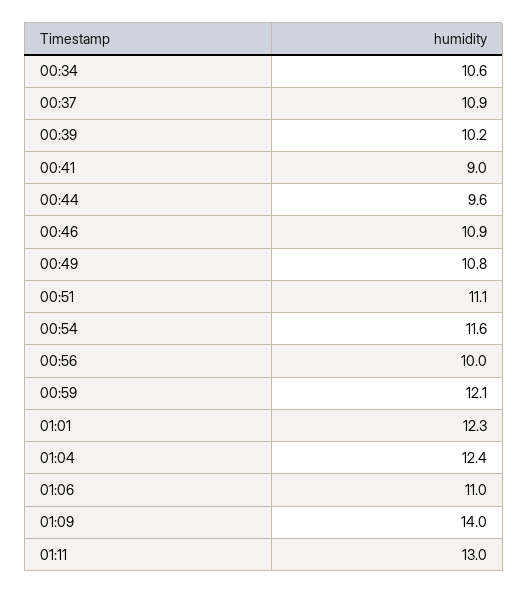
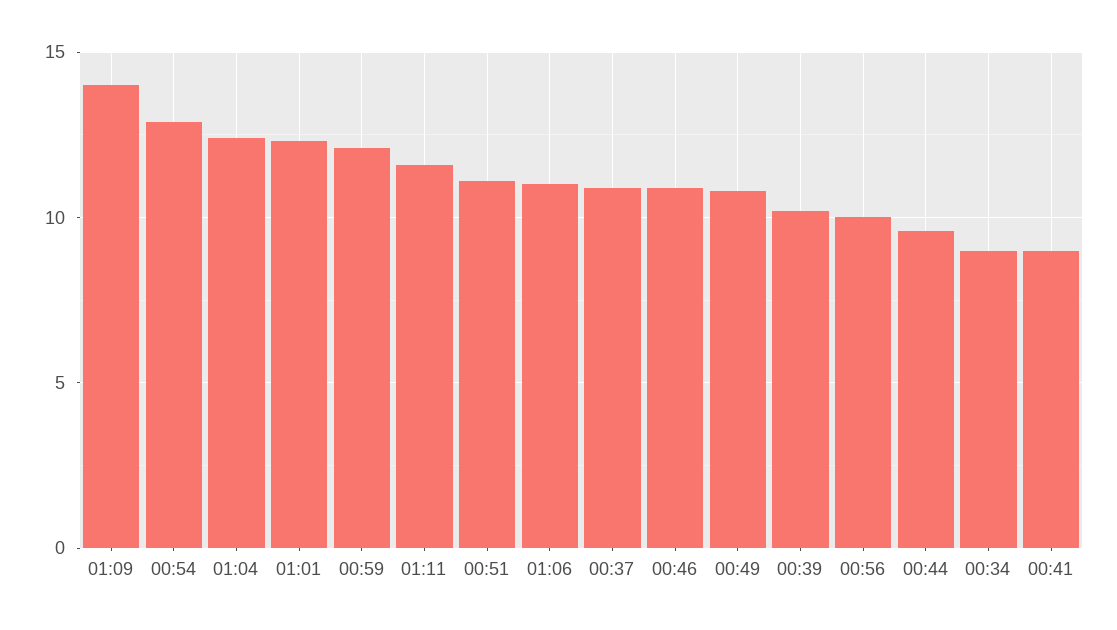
00:34: 10.6 -> 9
00:54: 11.6 -> 13
01:11: 13 -> 11.5

